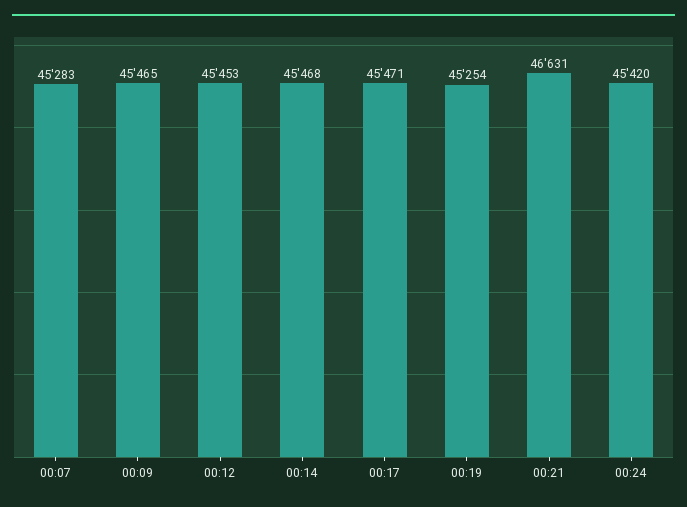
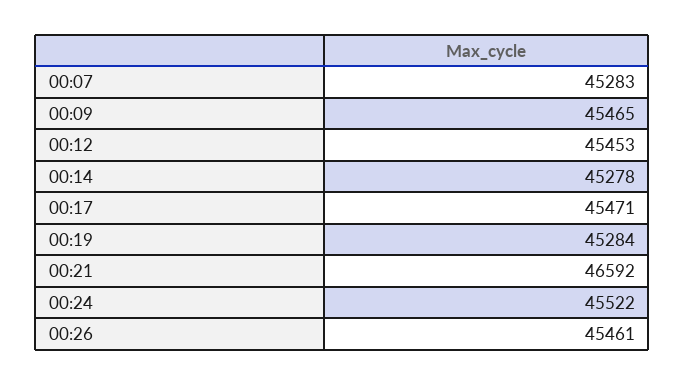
00:14: 45468 -> 45278
00:19: 45254 -> 45284
00:21: 46631 -> 46592
00:24: 45420 -> 45522
00:26: none -> 45461

